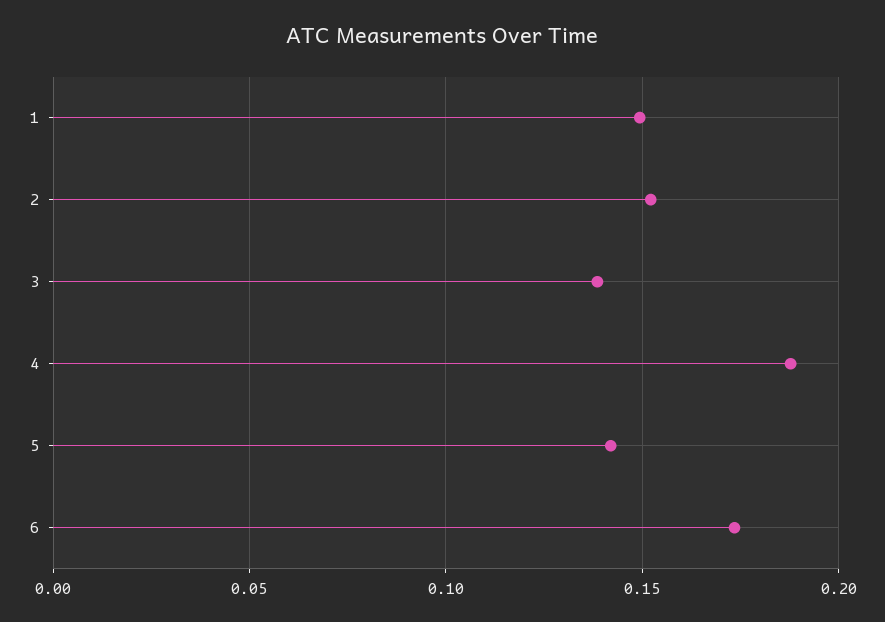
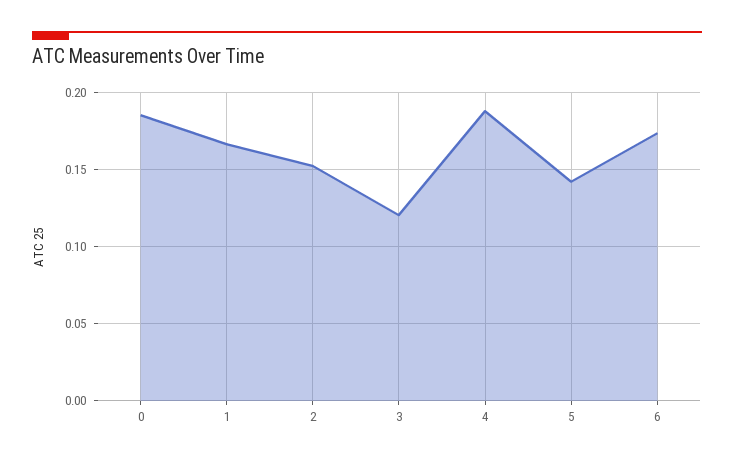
1: 0.15 -> 0.165
3: 0.14 -> 0.12
0: none -> 0.185

